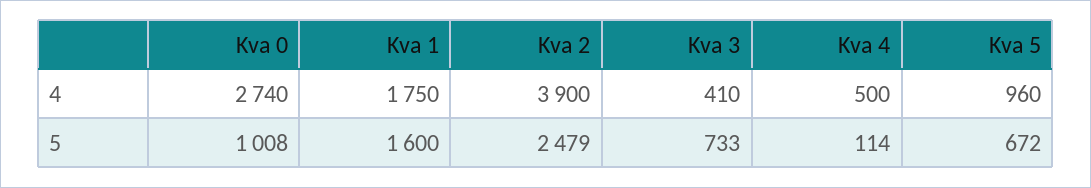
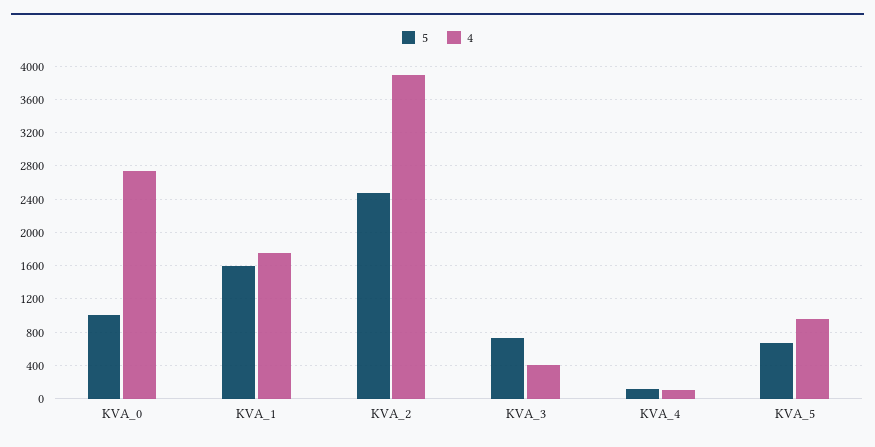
4, Kva 4: 500 -> 100

